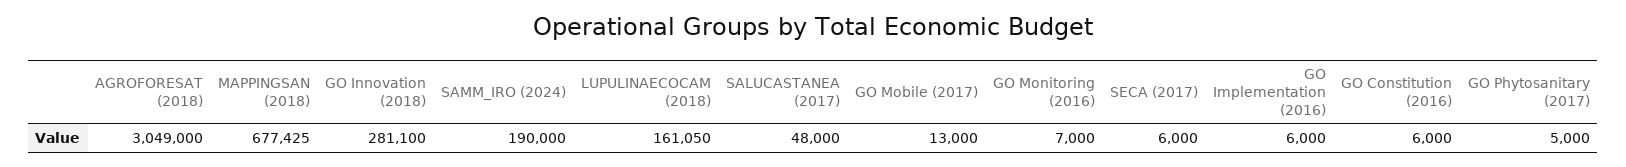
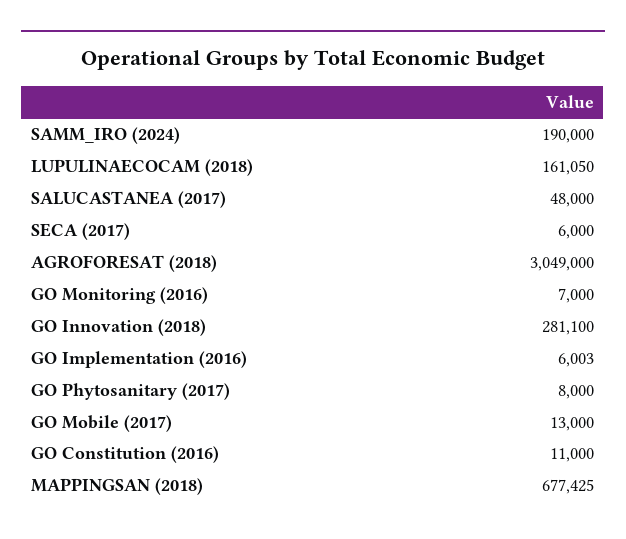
GO Implementation (2016): 6000 -> 6003
GO Constitution (2016): 6000 -> 11000
GO Phytosanitary (2017): 5000 -> 8000

